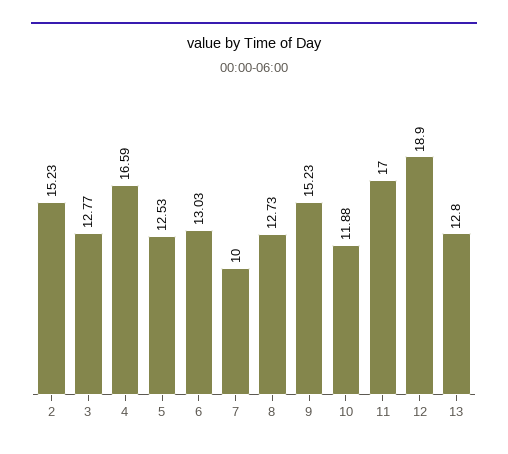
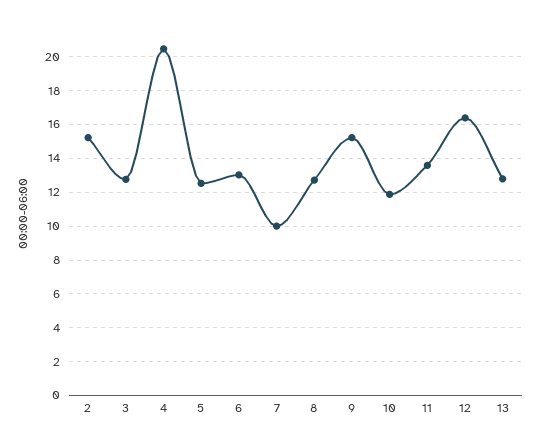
4: 16.59 -> 20.5
11: 17 -> 13.5
12: 18.9 -> 16.5

